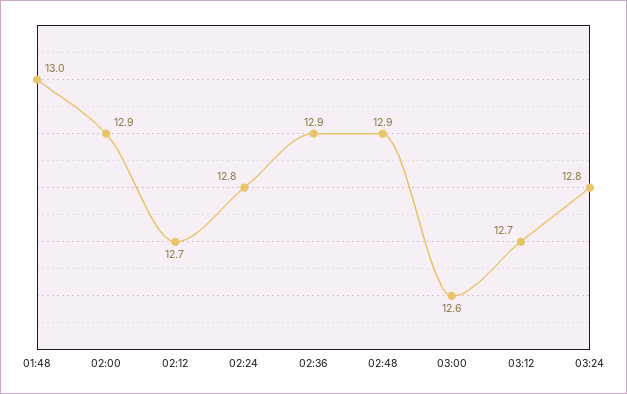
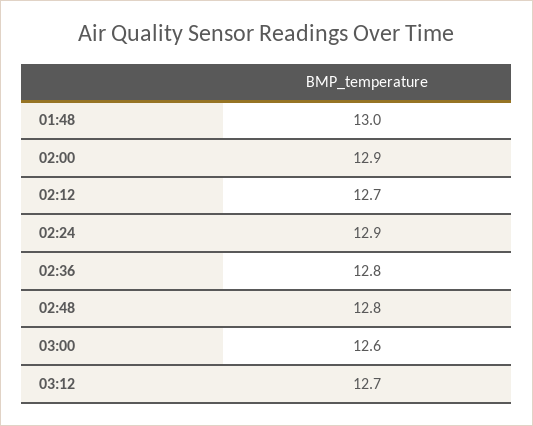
02:24: 12.8 -> 12.9
02:36: 12.9 -> 12.8
02:48: 12.9 -> 12.8
03:24: 12.8 -> none

